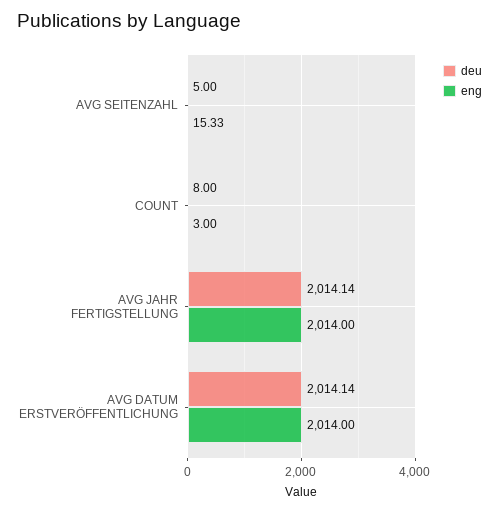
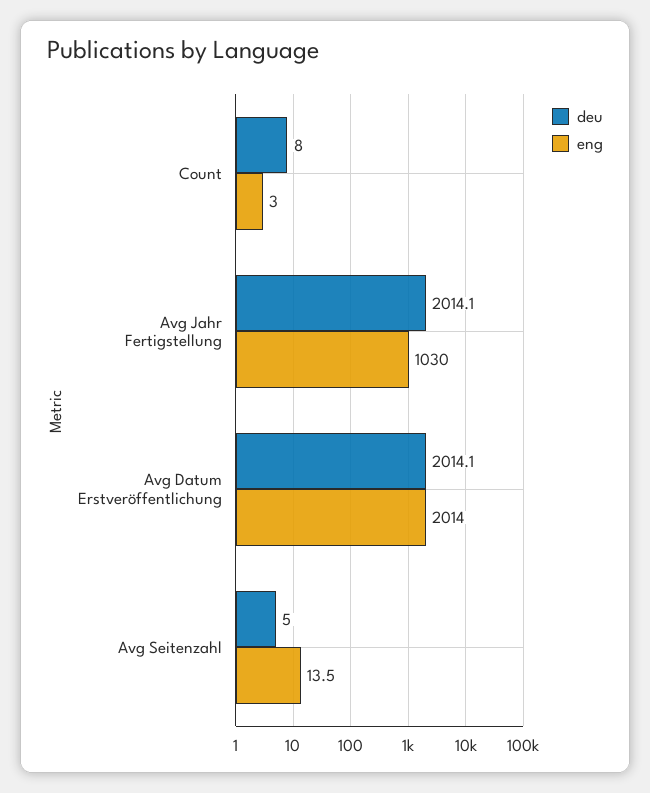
eng, AVG SEITENZAHL: 15.33 -> 13.5
eng, AVG JAHR FERTIGSTELLUNG: 2014 -> 1030

